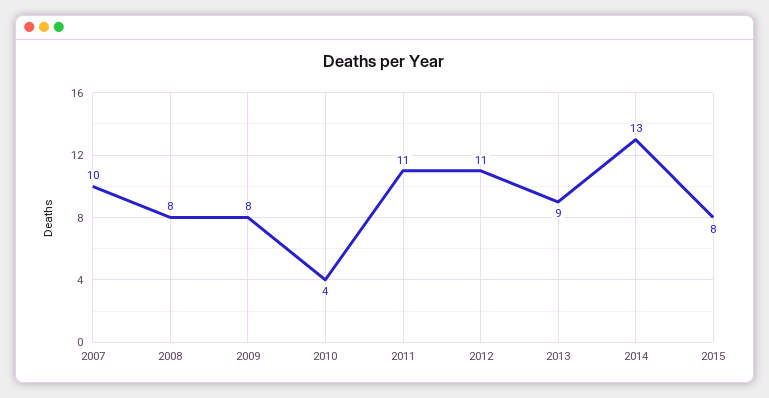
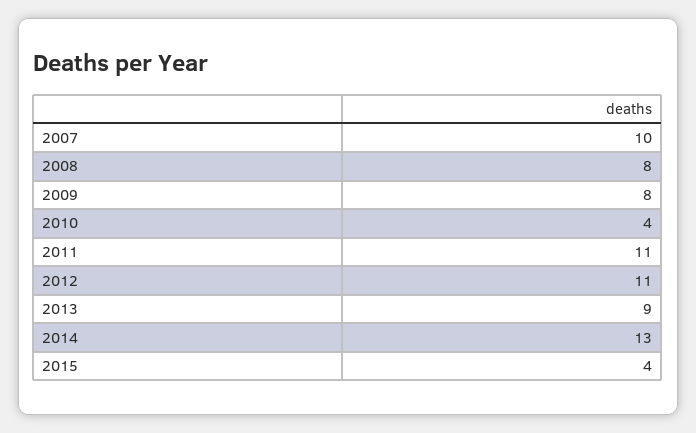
2015: 8 -> 4

